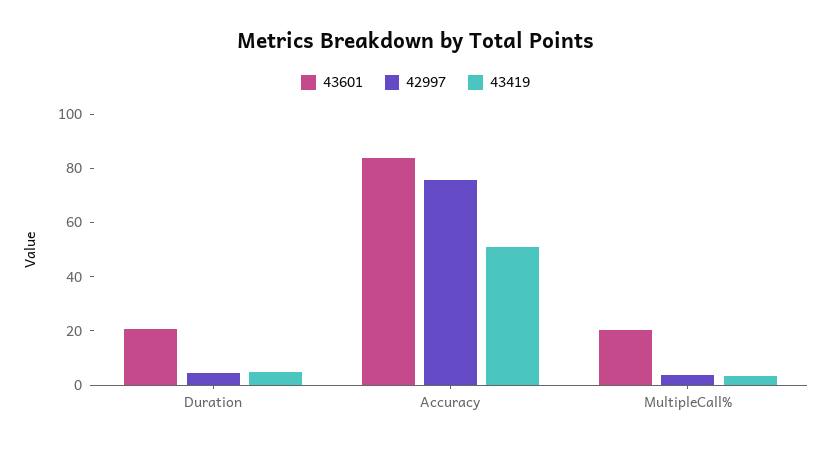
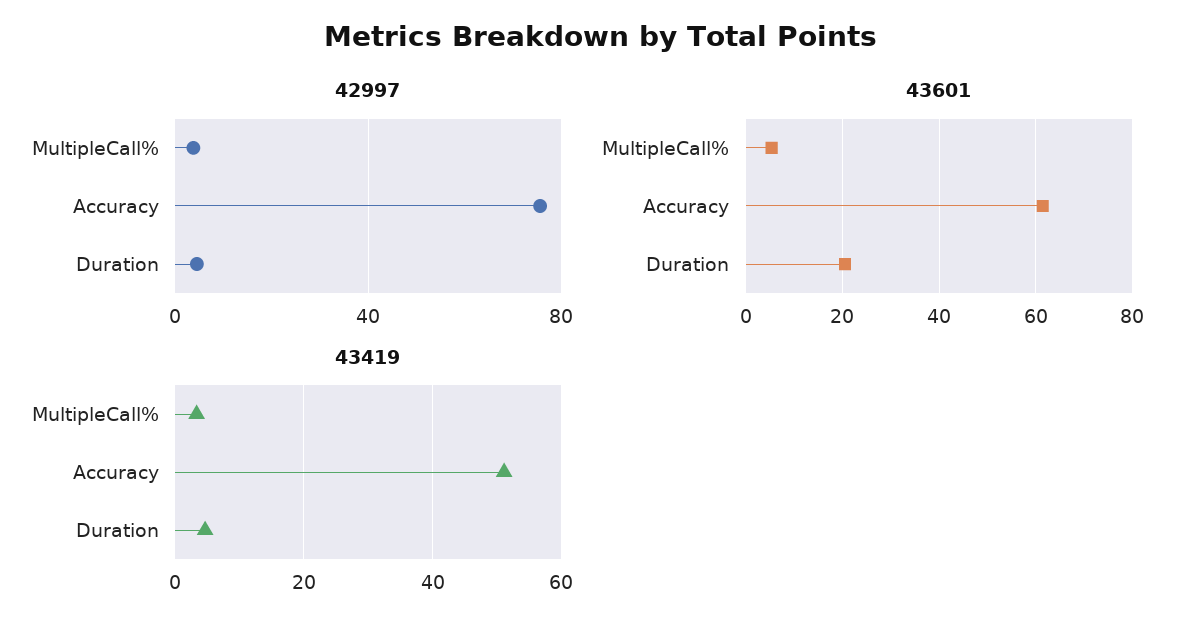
43601, Accuracy: 85 -> 62
43601, MultipleCall%: 20 -> 6

